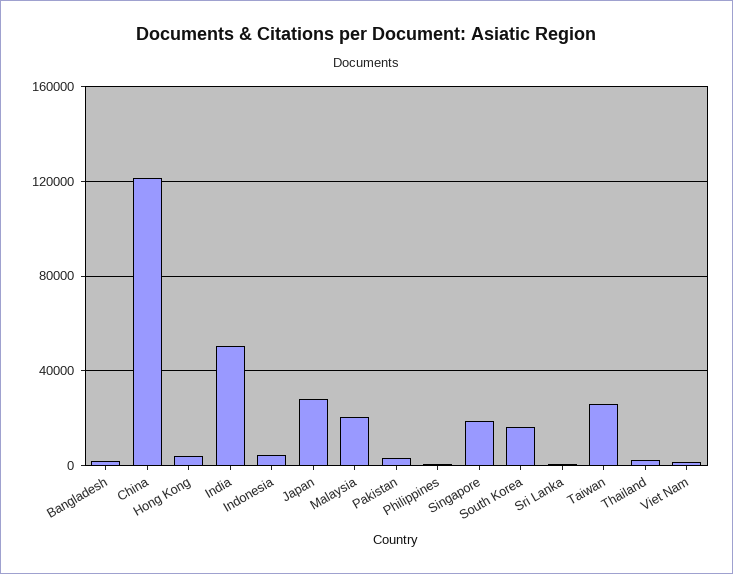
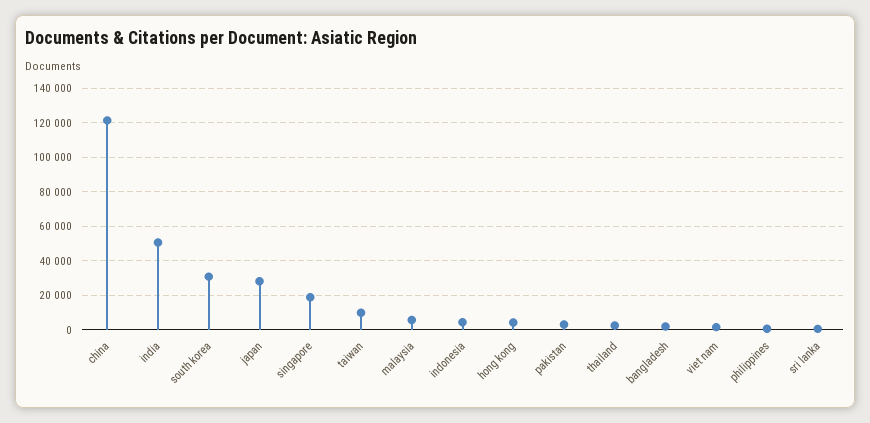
Malaysia: 20000 -> 5000
South Korea: 15000 -> 30000
Taiwan: 25000 -> 10000

